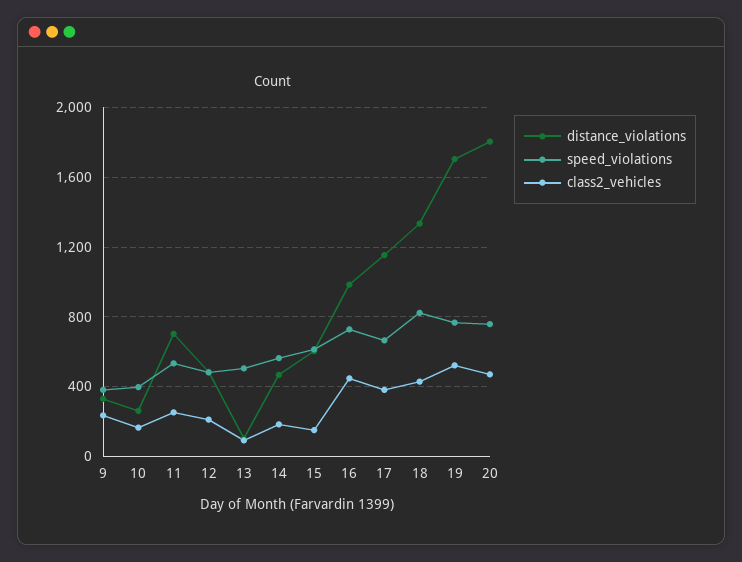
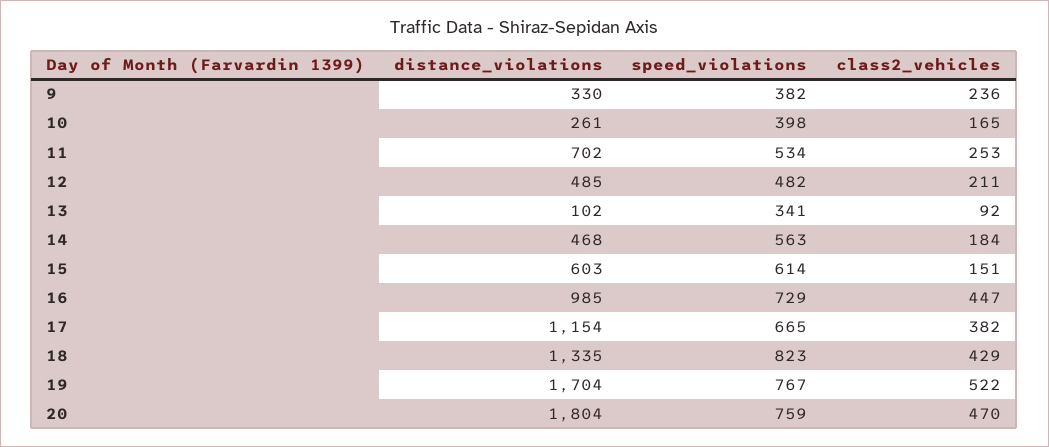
speed_violations, 13: 500 -> 341

